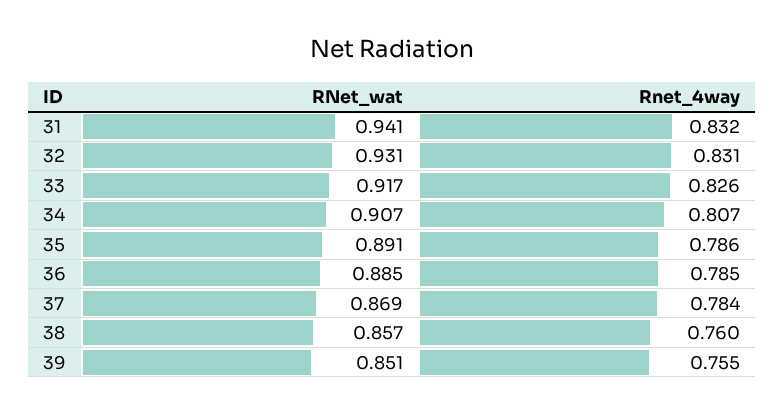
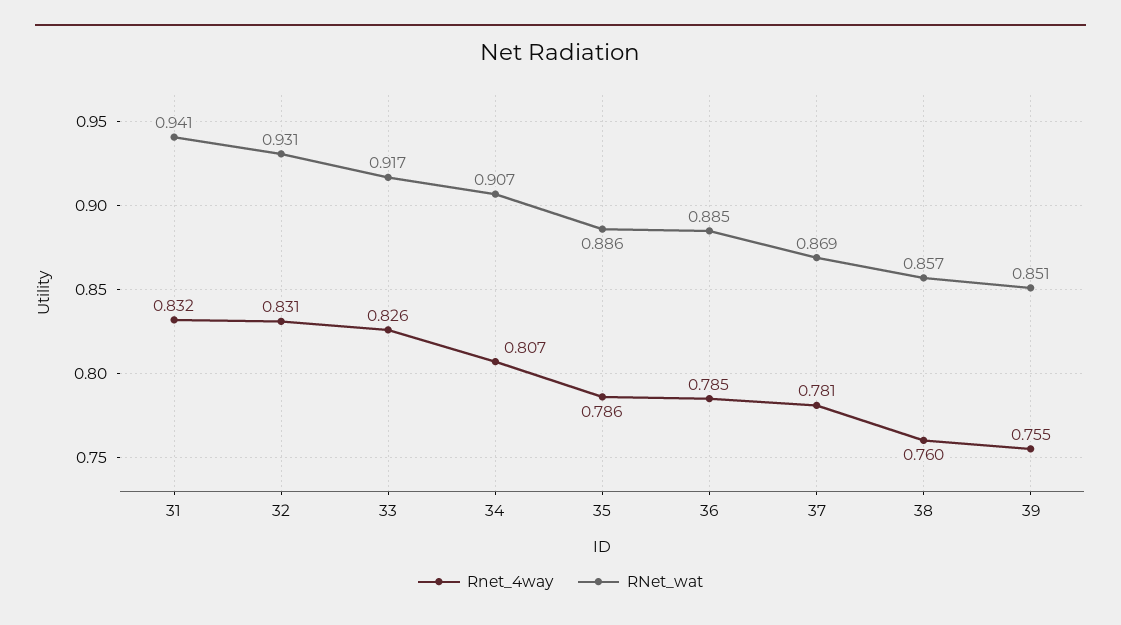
RNet_wat, 35: 0.891 -> 0.886
Rnet_4way, 37: 0.784 -> 0.781

